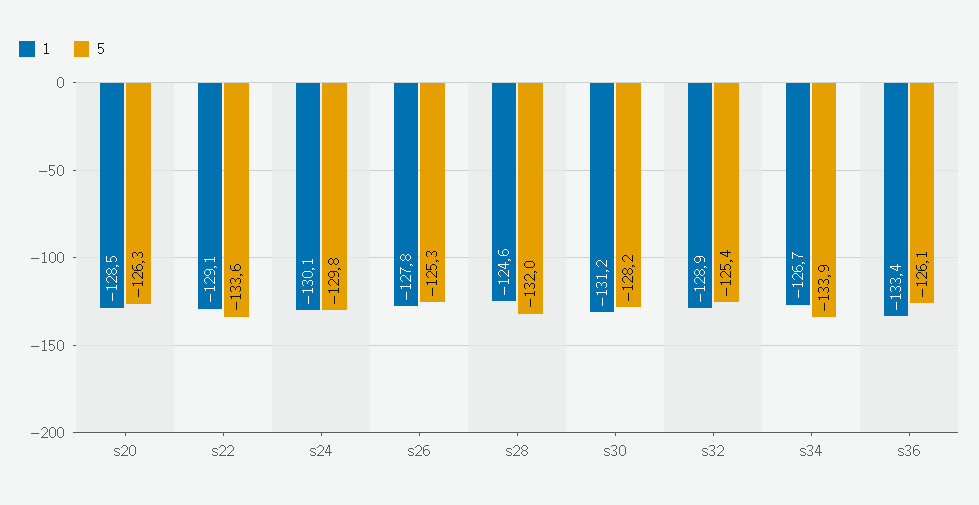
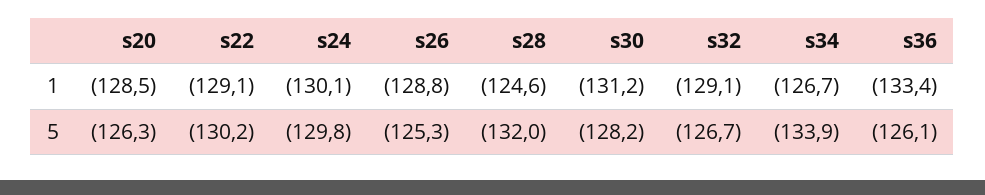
5, s22: -133.6 -> -130.2
1, s26: -127.8 -> -128.8
1, s32: -128.9 -> -129.1
5, s32: -125.4 -> -126.7

